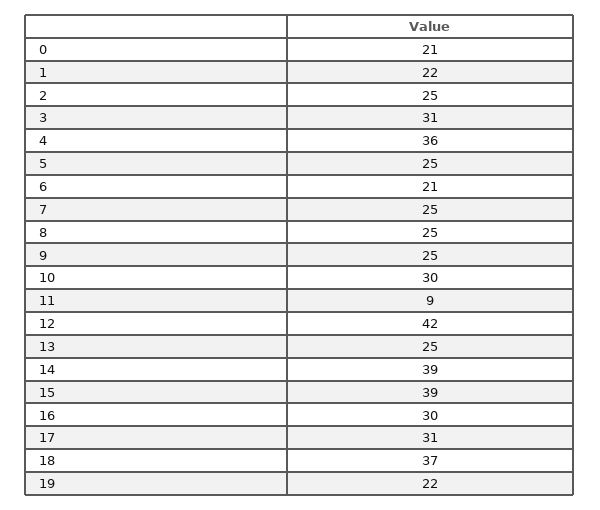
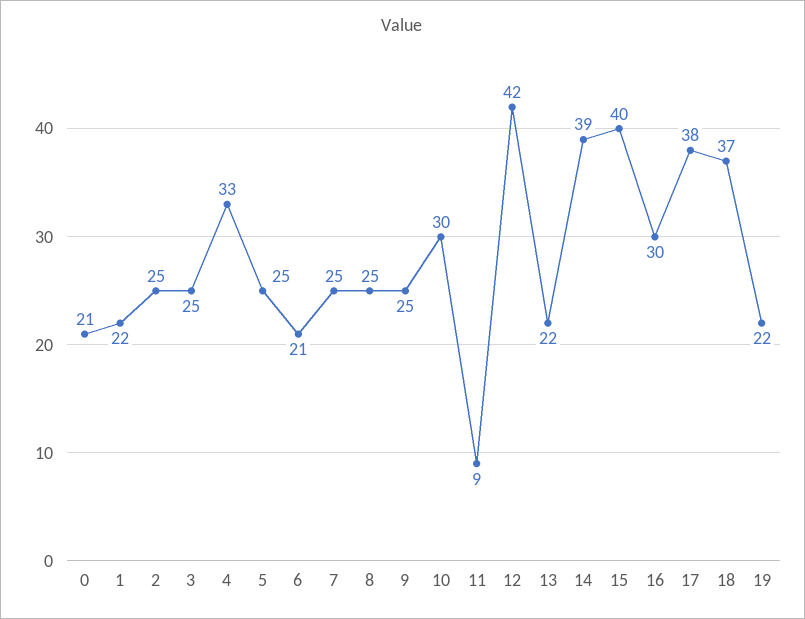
3: 31 -> 25
4: 36 -> 33
13: 25 -> 22
15: 39 -> 40
17: 31 -> 38

